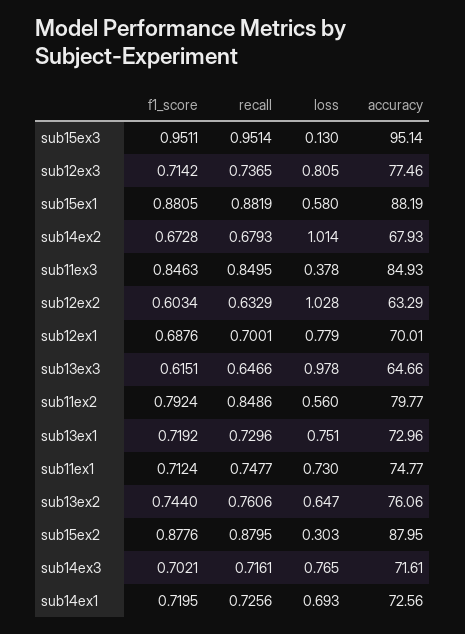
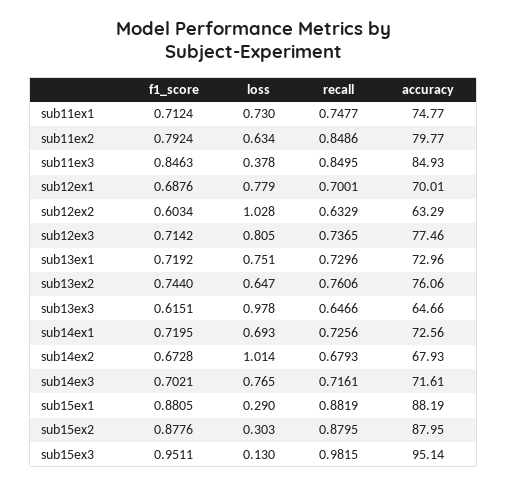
recall, sub15ex3: 0.9514 -> 0.9815
loss, sub15ex1: 0.58 -> 0.29
loss, sub11ex2: 0.56 -> 0.634

